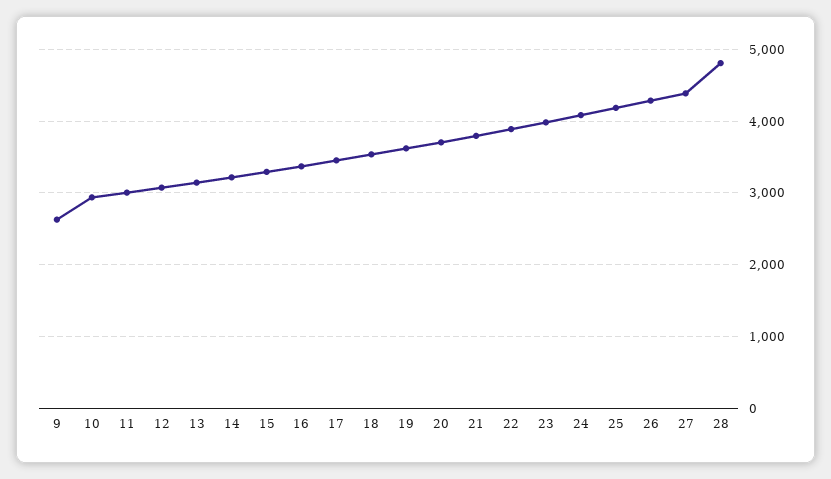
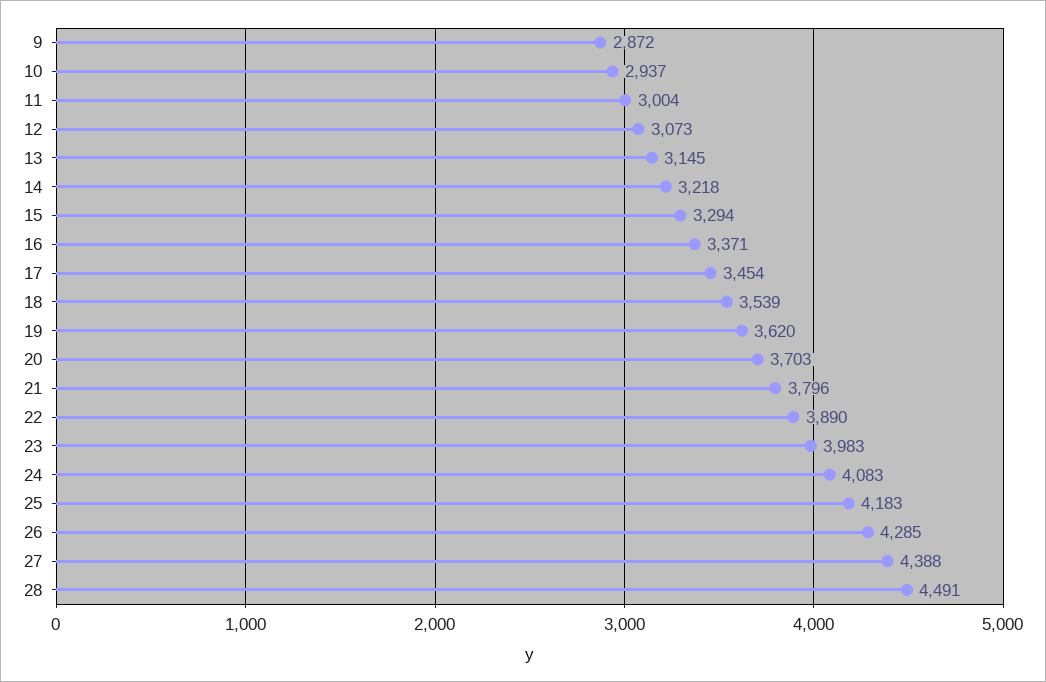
9: 2600 -> 2872
28: 4800 -> 4491

